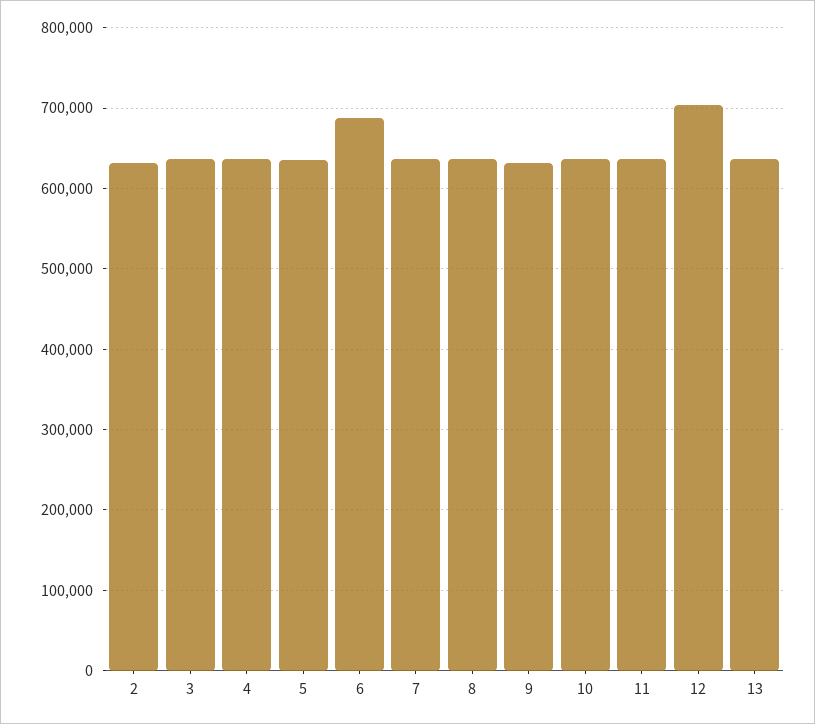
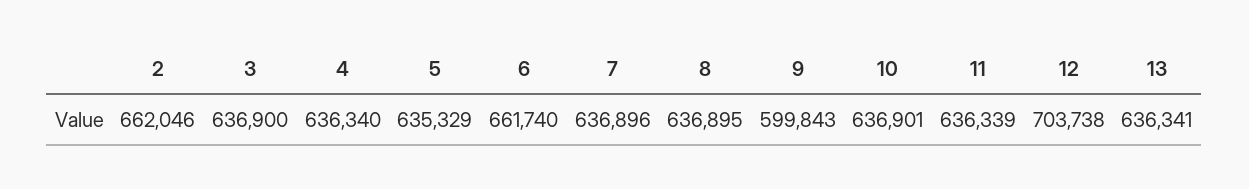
2: 630000 -> 662046
6: 690000 -> 661740
9: 630000 -> 599843

